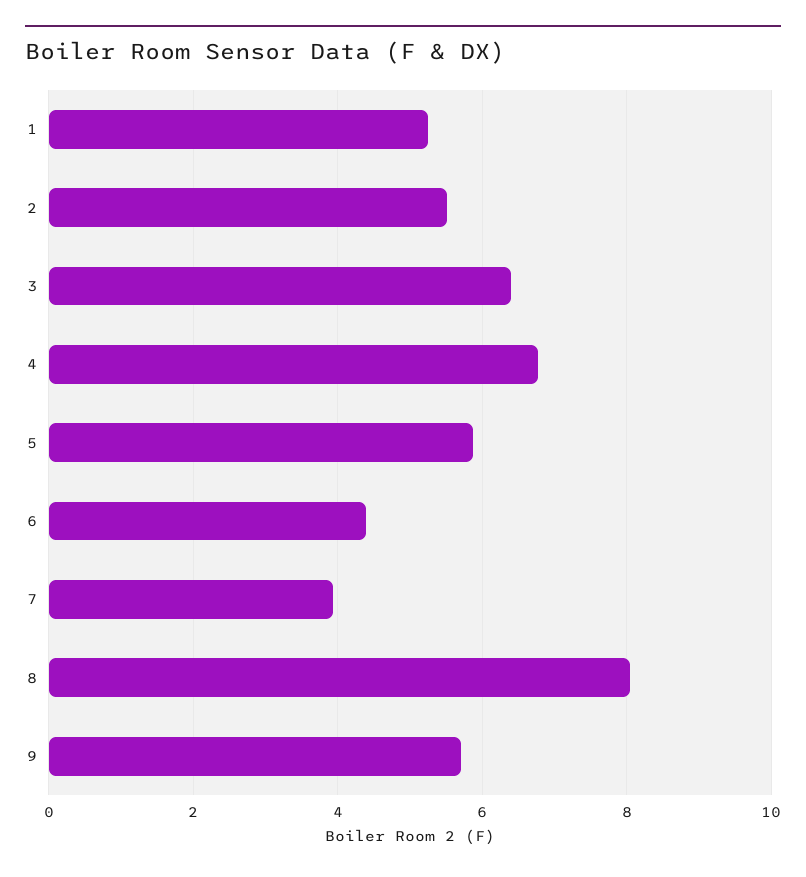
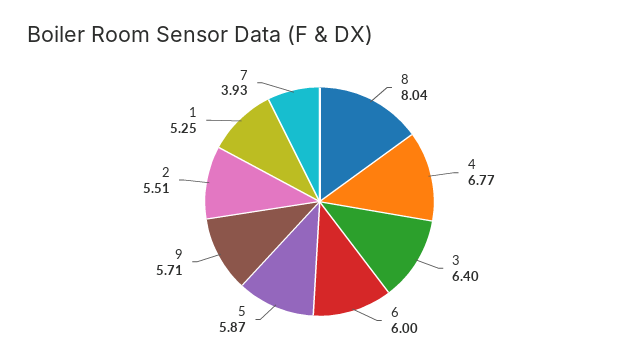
6: 4.4 -> 6

